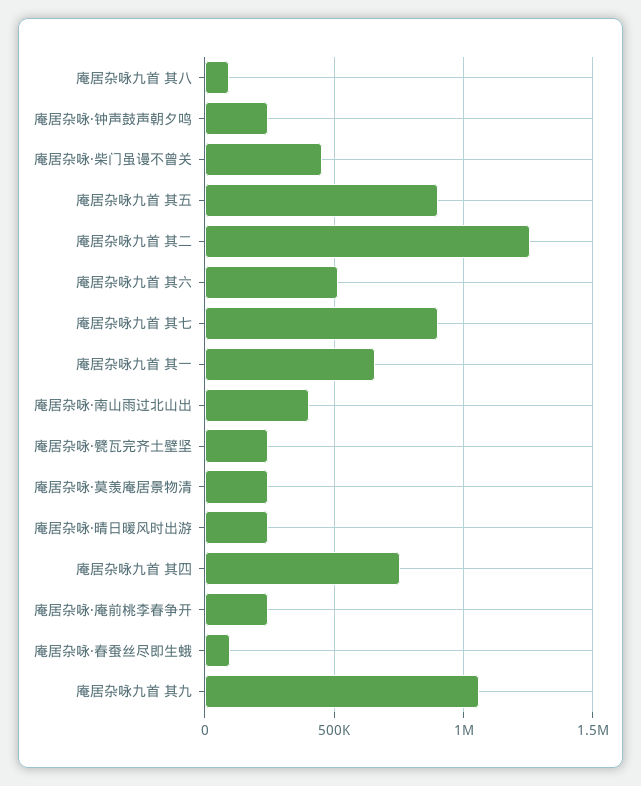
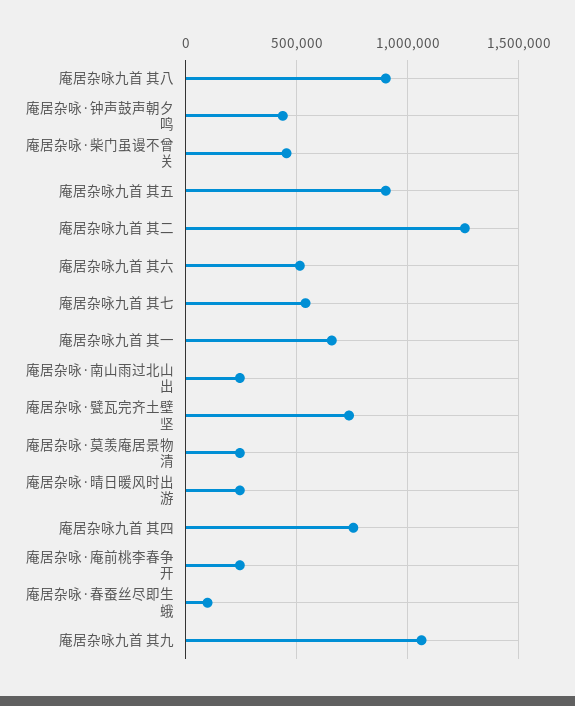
庵居杂咏九首 其八: 100000 -> 900000
庵居杂咏·钟声鼓声朝夕鸣: 250000 -> 450000
庵居杂咏九首 其七: 900000 -> 550000
庵居杂咏·南山雨过北山出: 400000 -> 250000
庵居杂咏·甓瓦完齐土壁坚: 250000 -> 750000

